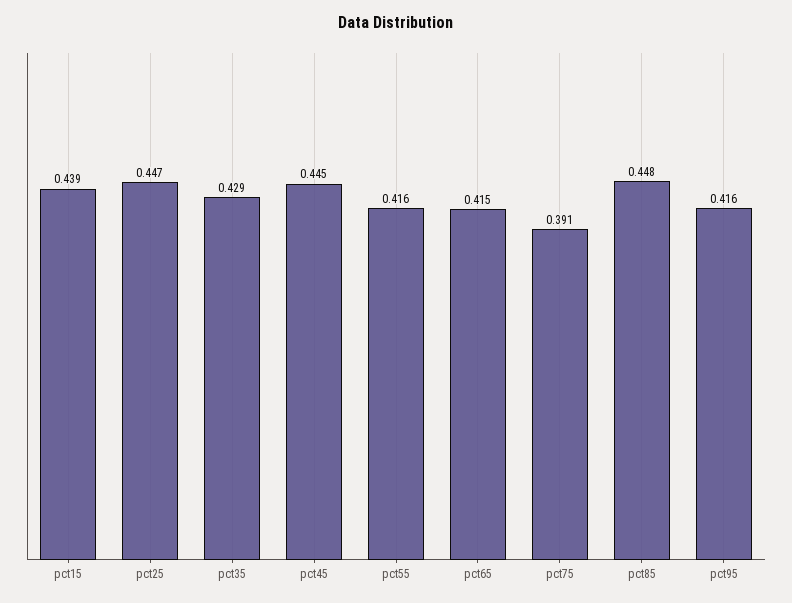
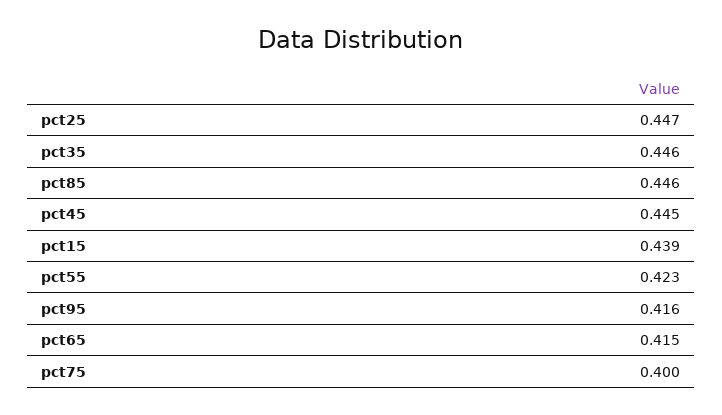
pct35: 0.429 -> 0.446
pct55: 0.416 -> 0.423
pct75: 0.391 -> 0.4
pct85: 0.448 -> 0.446

